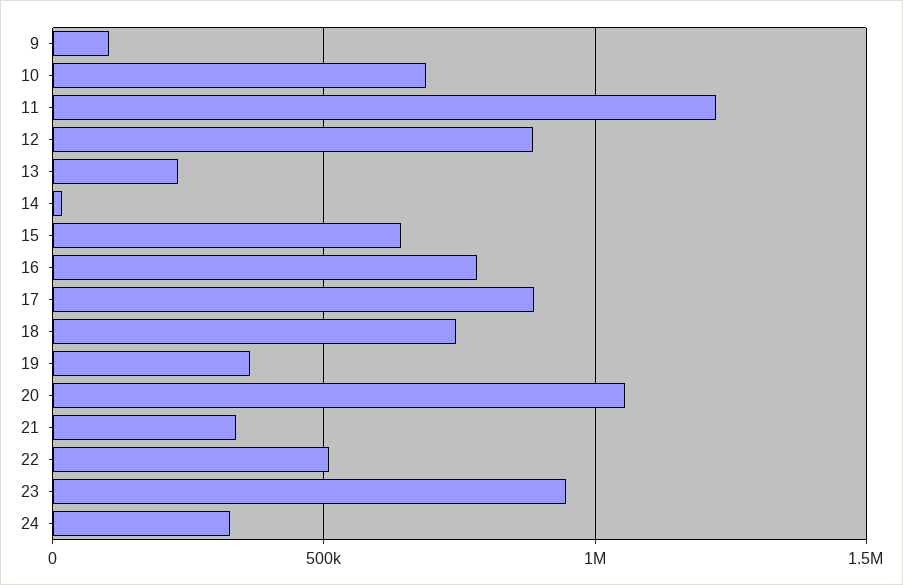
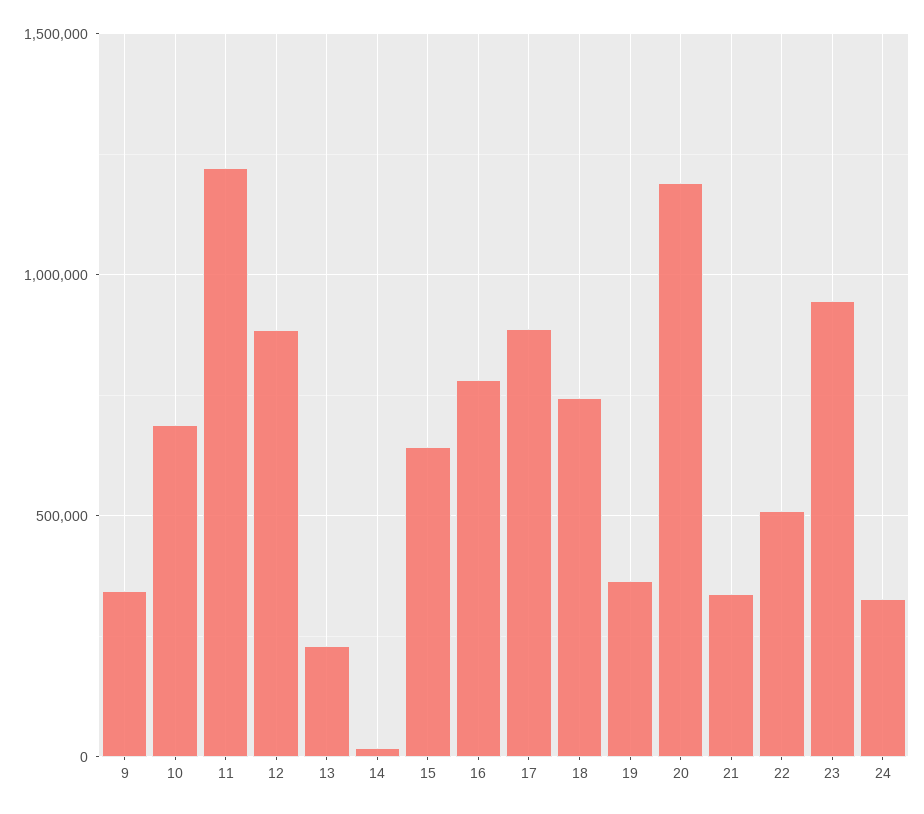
9: 100000 -> 350000
20: 1050000 -> 1200000

